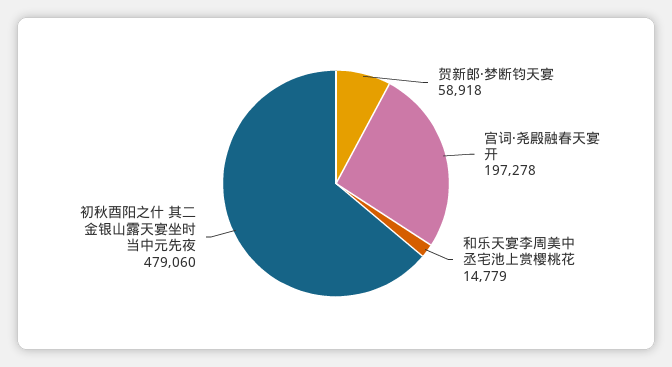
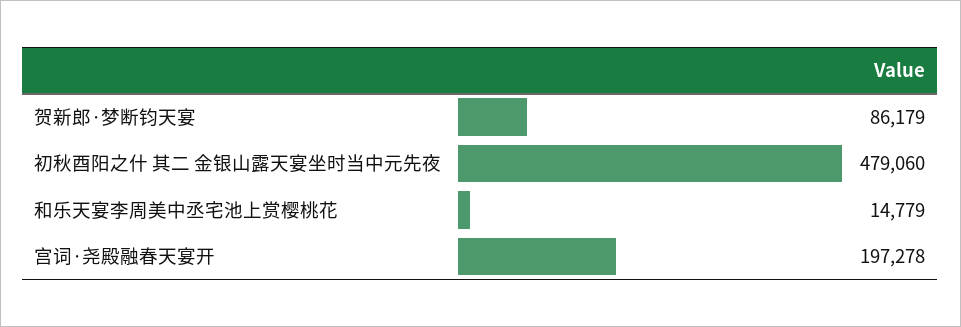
贺新郎·梦断钧天宴: 58918 -> 86179

